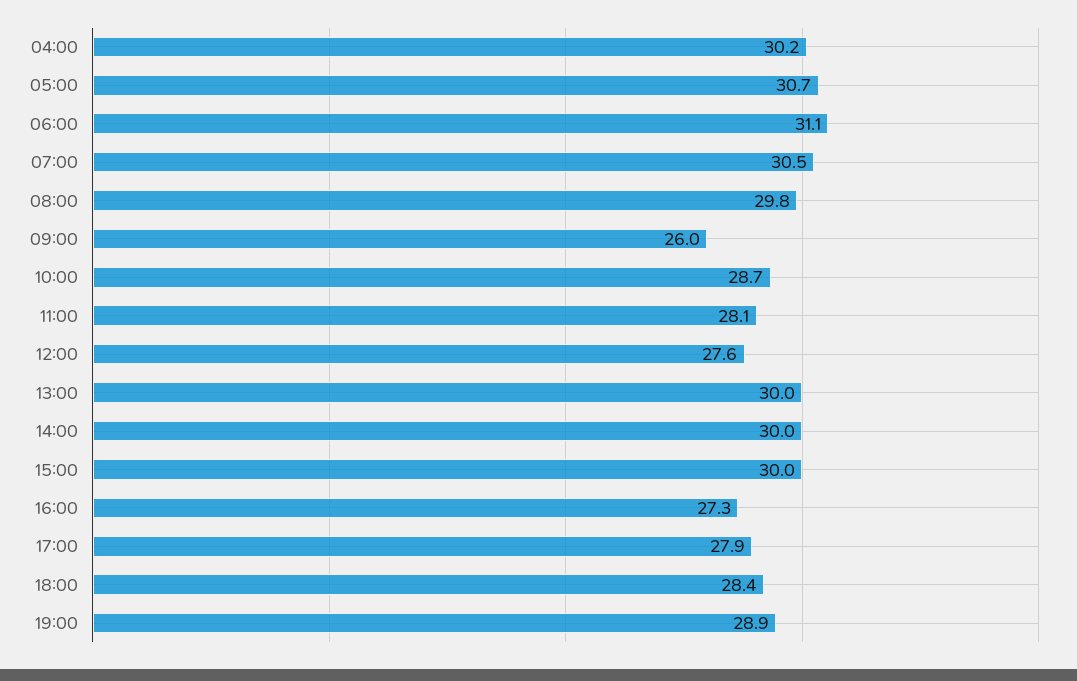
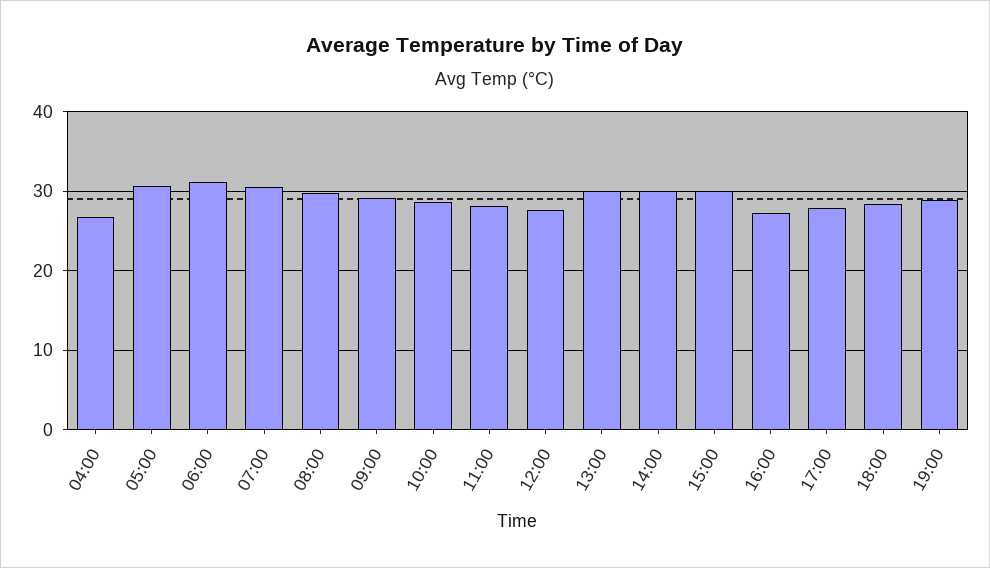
04:00: 30.2 -> 27
09:00: 26 -> 29

